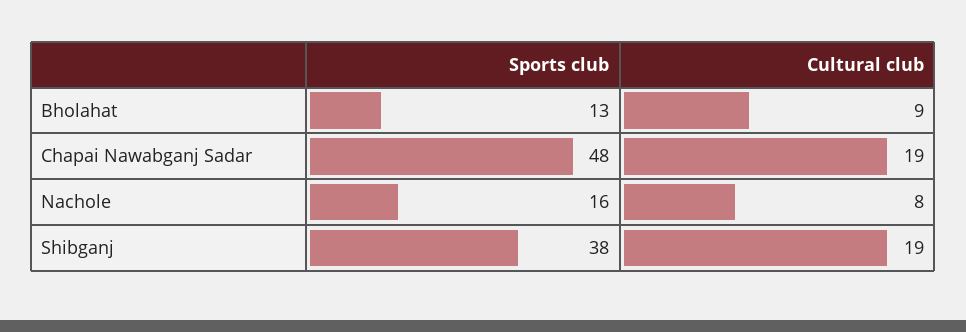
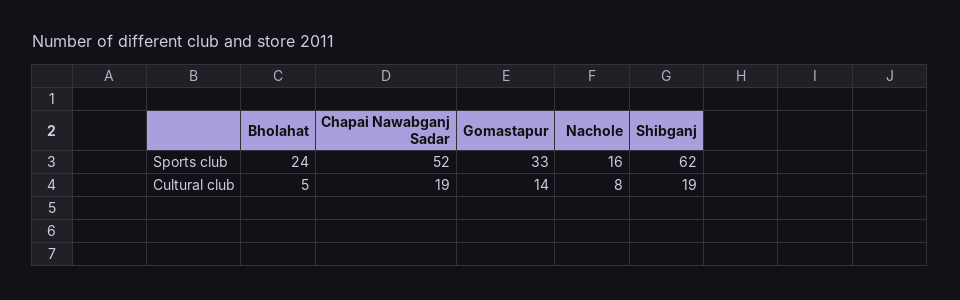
Sports club, Bholahat: 13 -> 24
Cultural club, Bholahat: 9 -> 5
Sports club, Chapai Nawabganj Sadar: 48 -> 52
Sports club, Shibganj: 38 -> 62
Sports club, Gomastapur: none -> 33
Cultural club, Gomastapur: none -> 14

